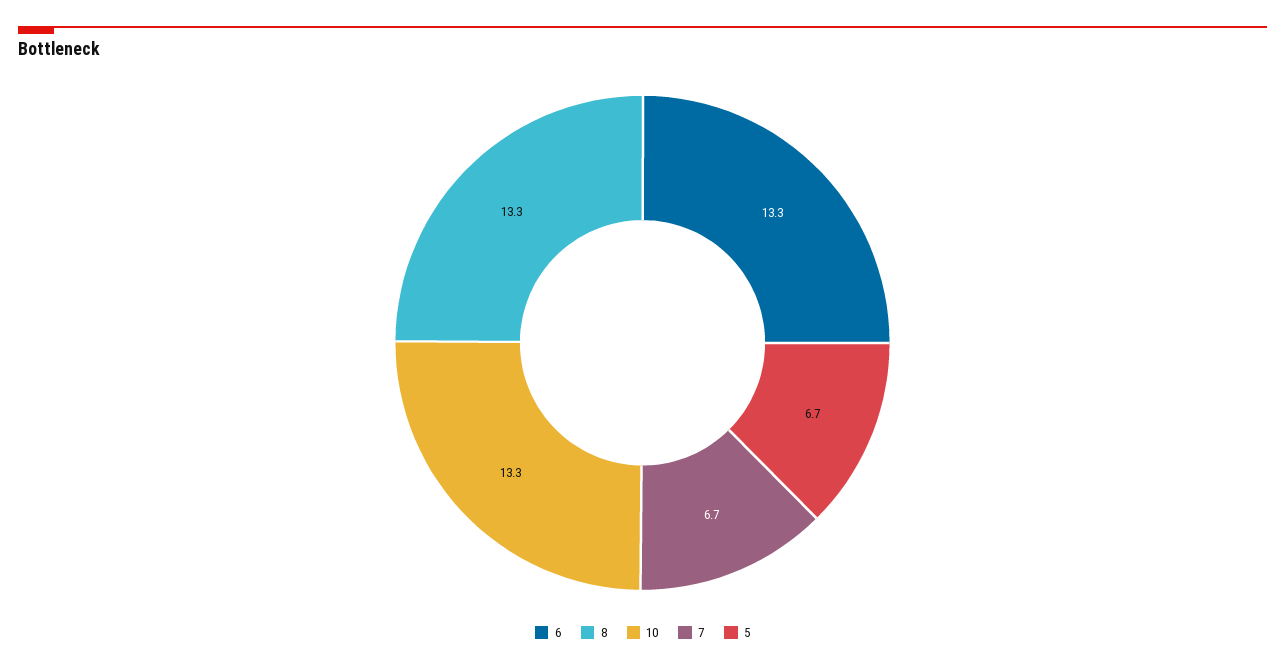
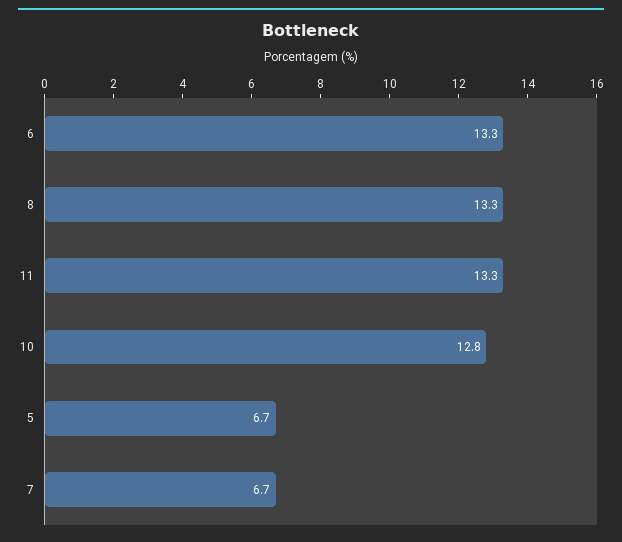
10: 13.3 -> 12.8
11: none -> 13.3

